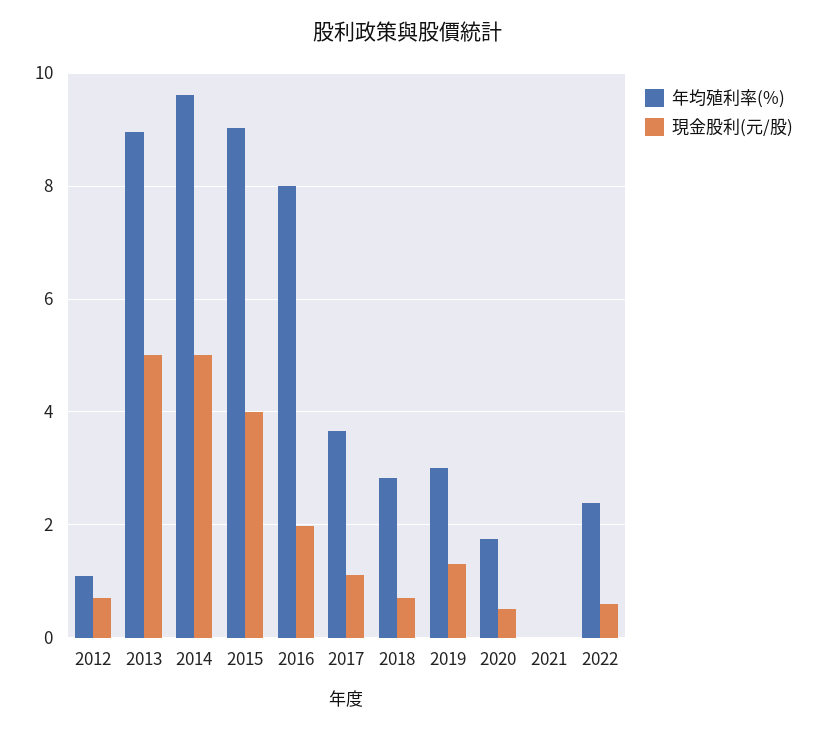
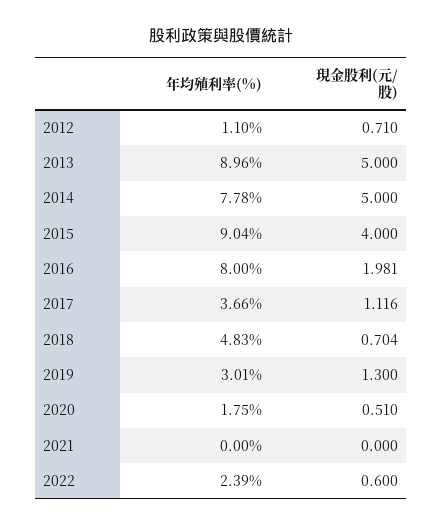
年均殖利率(%), 2014: 9.6 -> 7.78
年均殖利率(%), 2018: 2.8 -> 4.83

